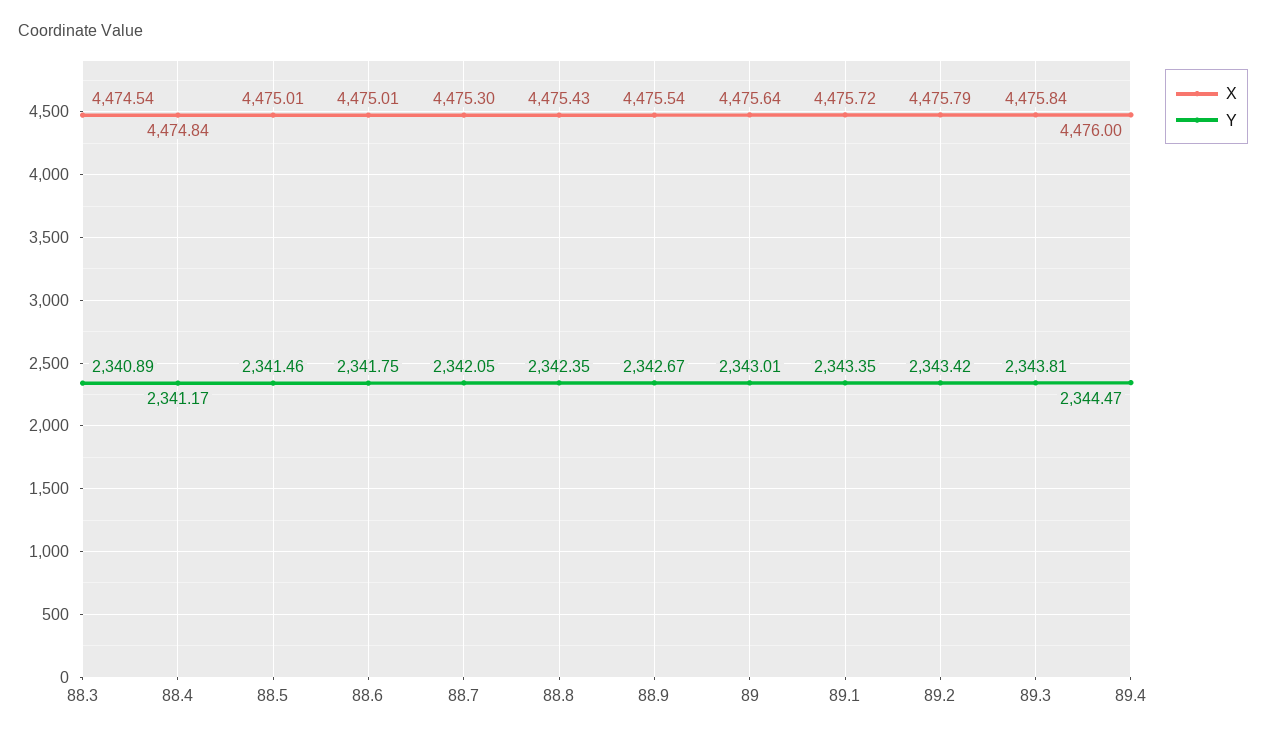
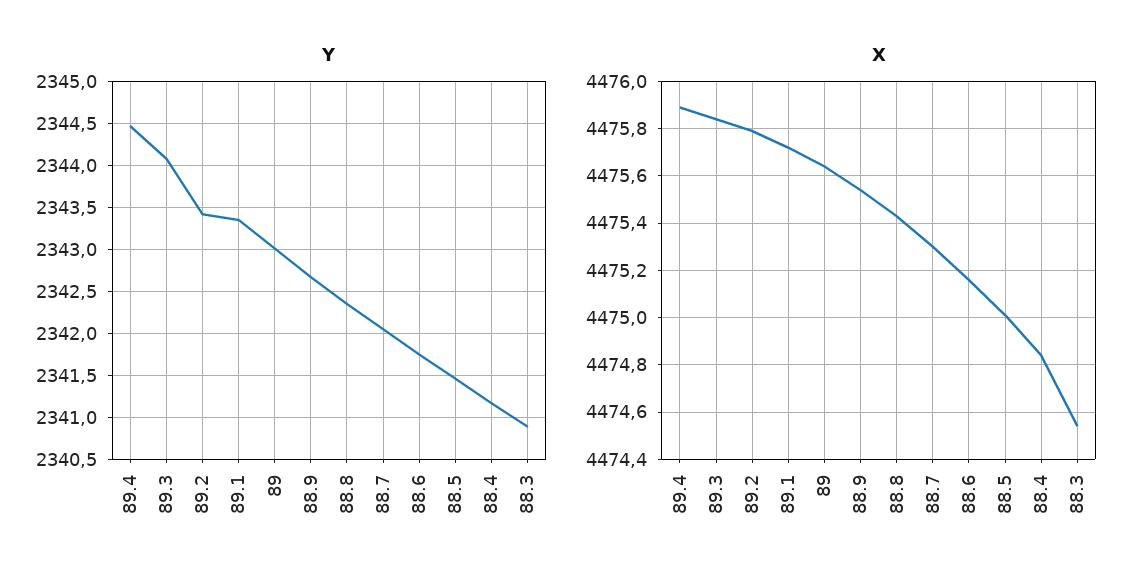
X, 88.6: 4475.01 -> 4475.15
Y, 89.3: 2343.81 -> 2344.1
X, 89.4: 4476 -> 4475.9

